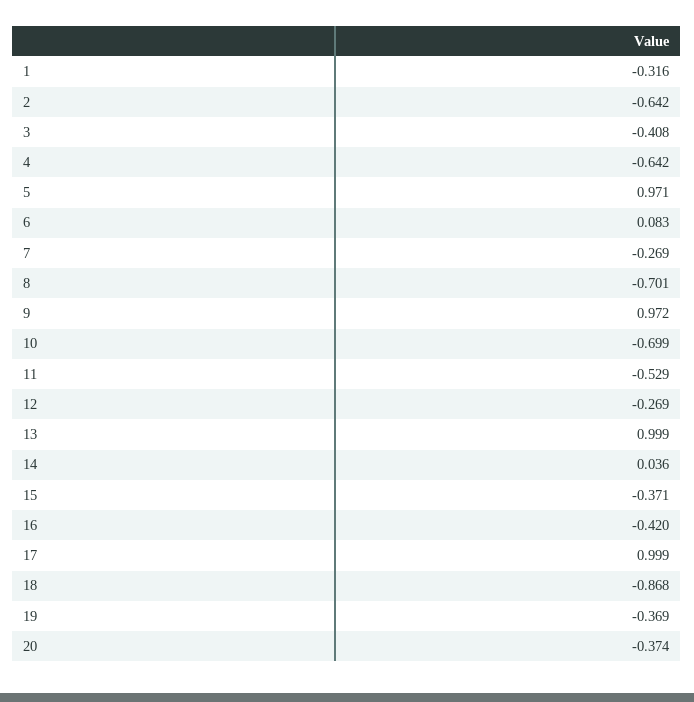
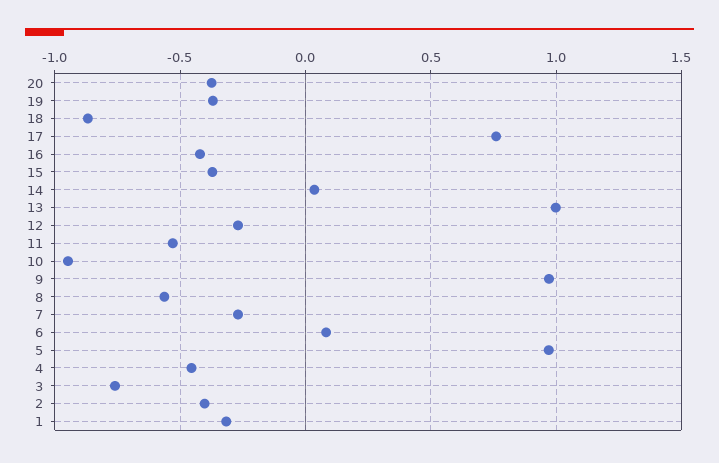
2: -0.642 -> -0.4
3: -0.408 -> -0.75
4: -0.642 -> -0.45
8: -0.701 -> -0.55
10: -0.699 -> -0.95
17: 0.999 -> 0.75

